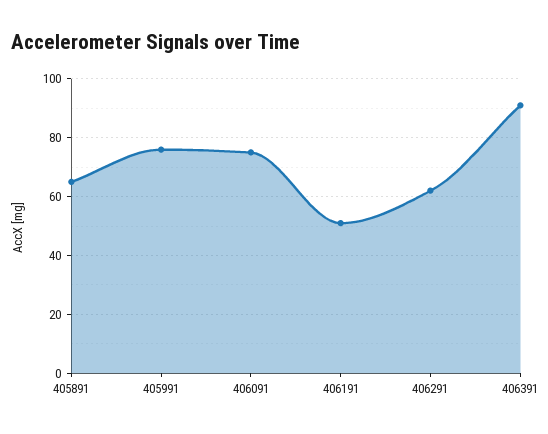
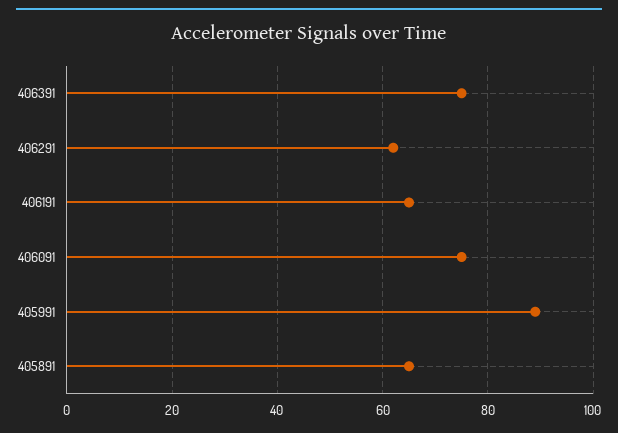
405991: 75 -> 90
406191: 50 -> 65
406391: 90 -> 75

